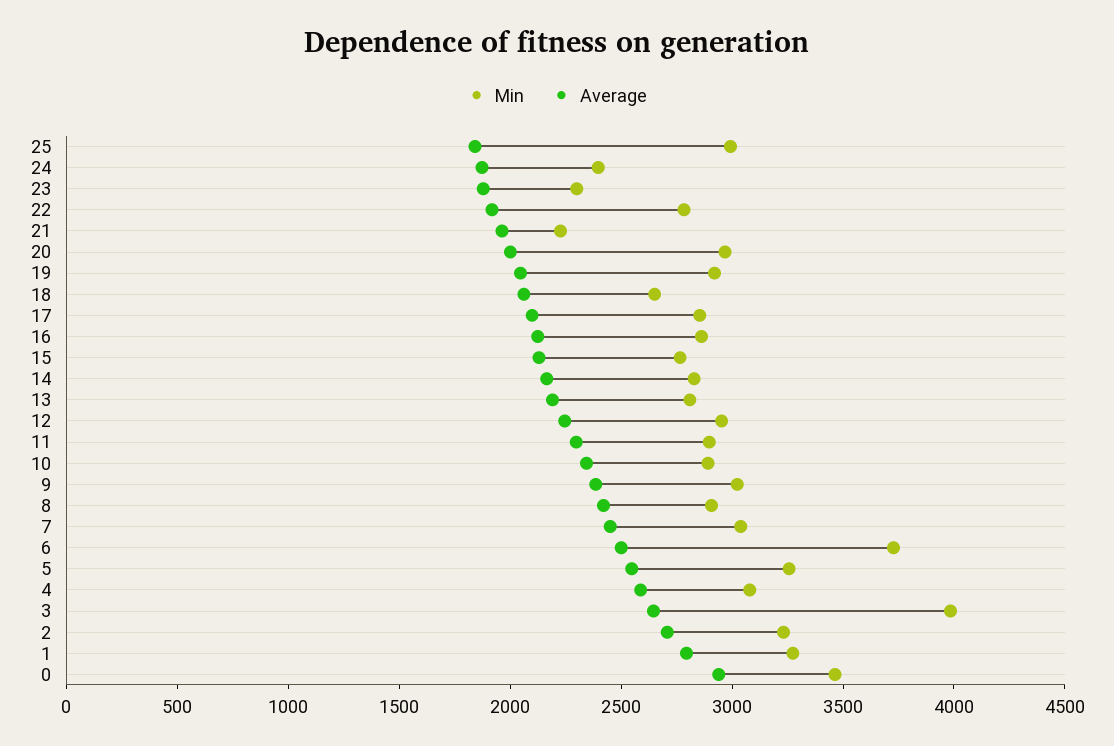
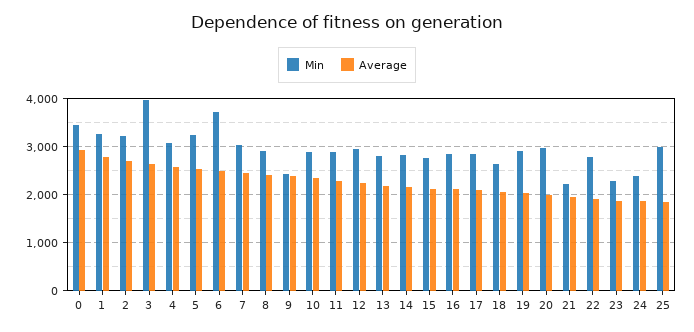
Min, 9: 3000 -> 2400

